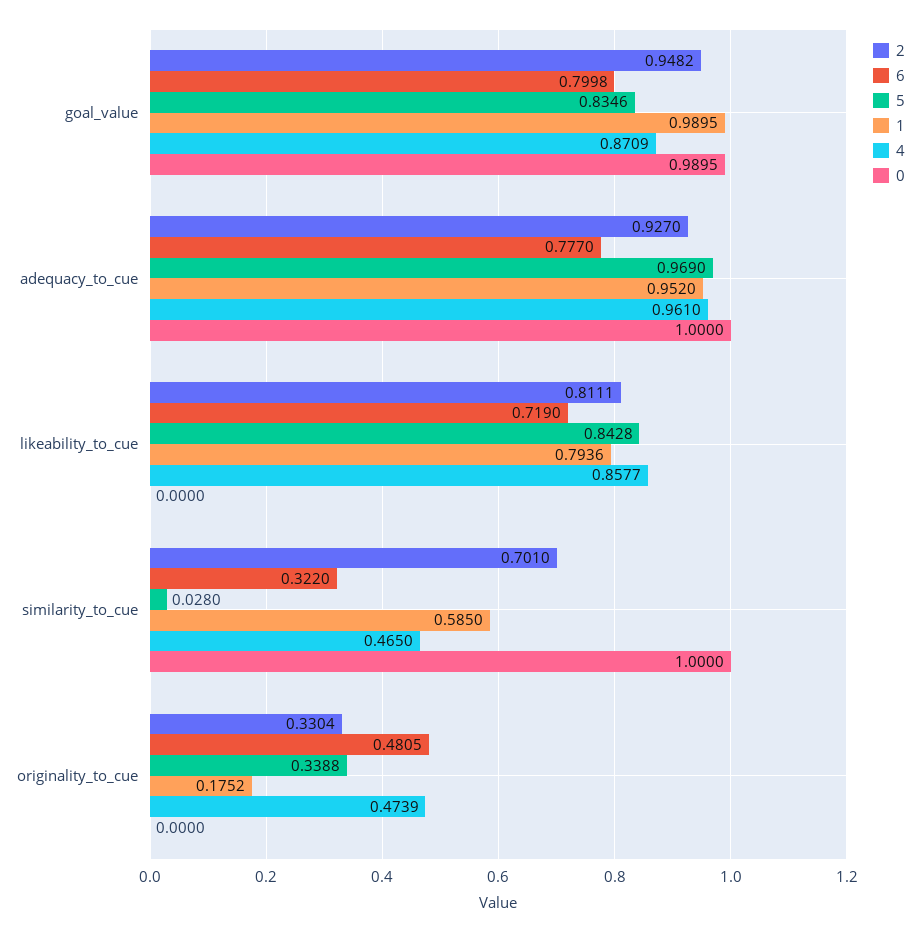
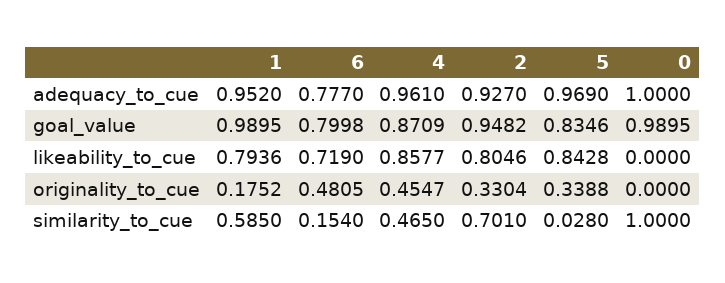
2, likeability_to_cue: 0.8111 -> 0.8046
6, similarity_to_cue: 0.322 -> 0.154
4, originality_to_cue: 0.4739 -> 0.4547

